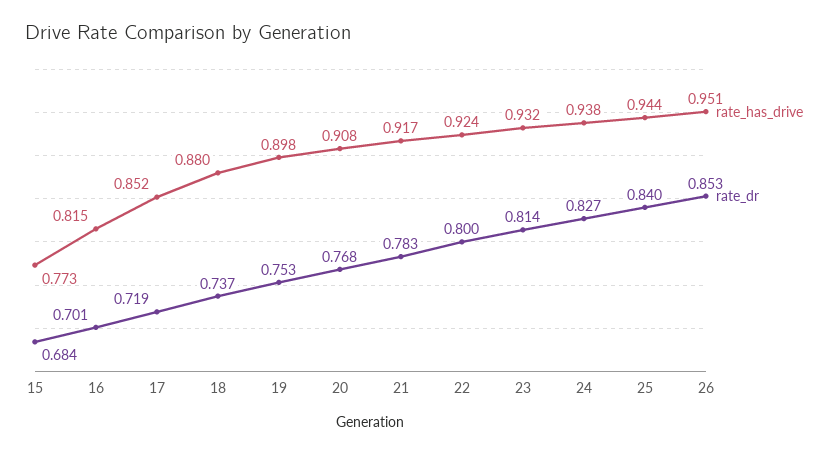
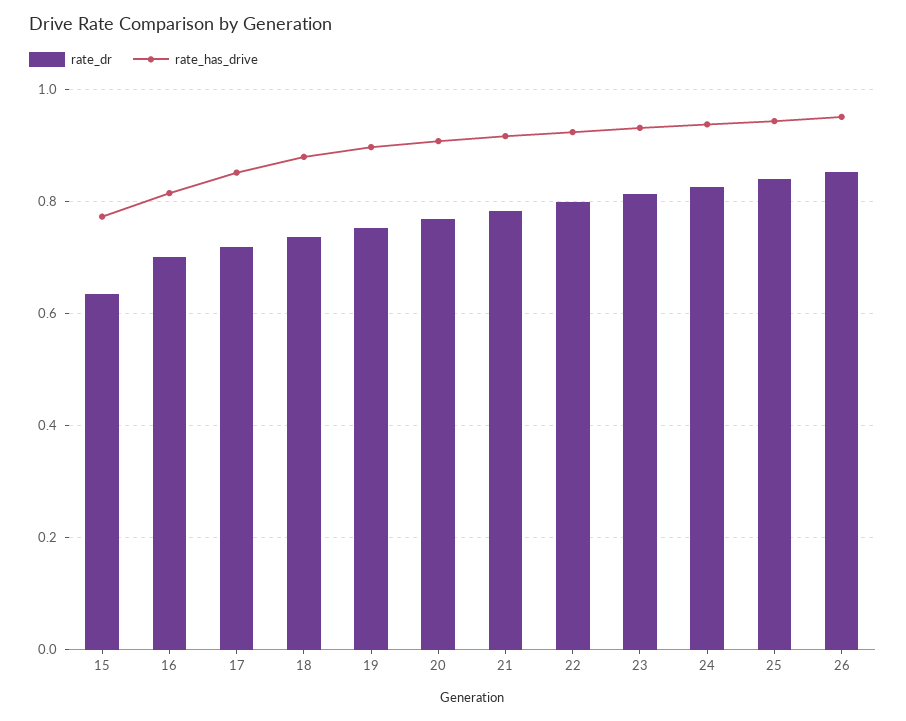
rate_dr, 15: 0.684 -> 0.64

